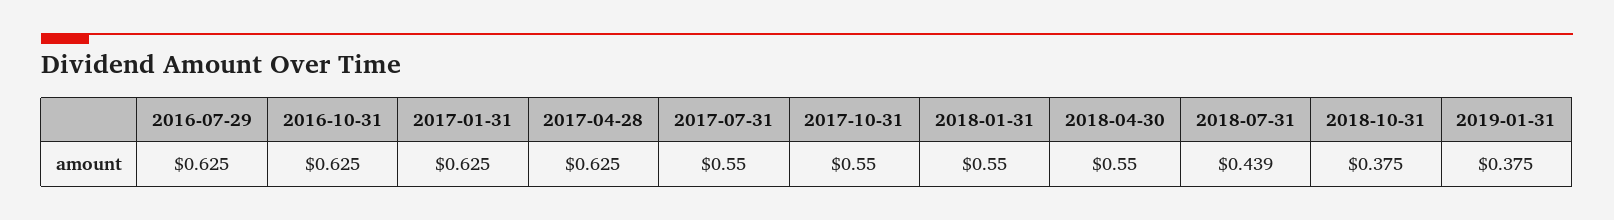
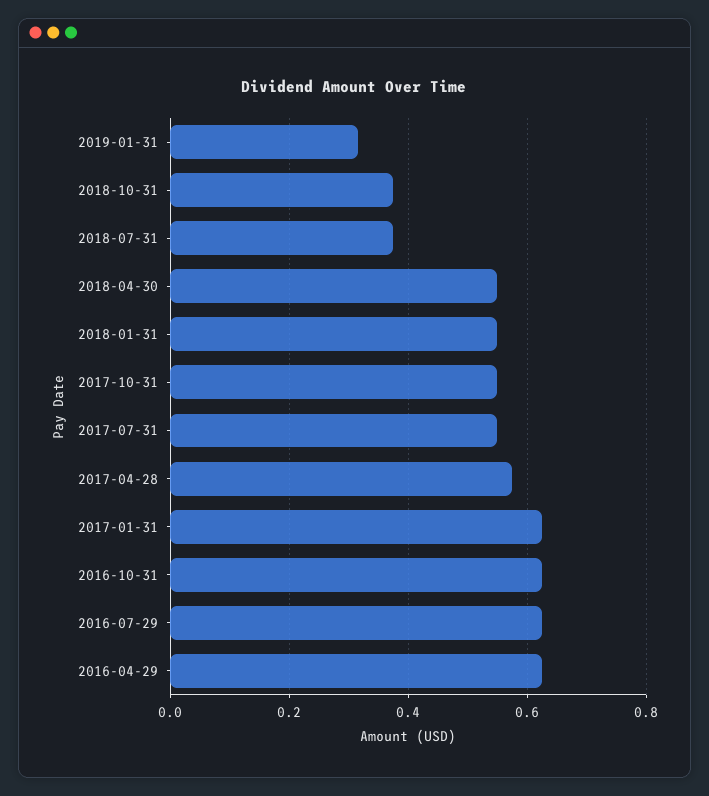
2017-04-28: 0.625 -> 0.58
2018-07-31: 0.439 -> 0.38
2019-01-31: 0.375 -> 0.32
2016-04-29: none -> 0.62

